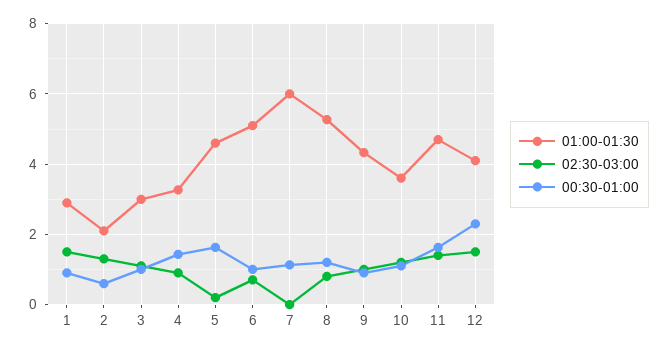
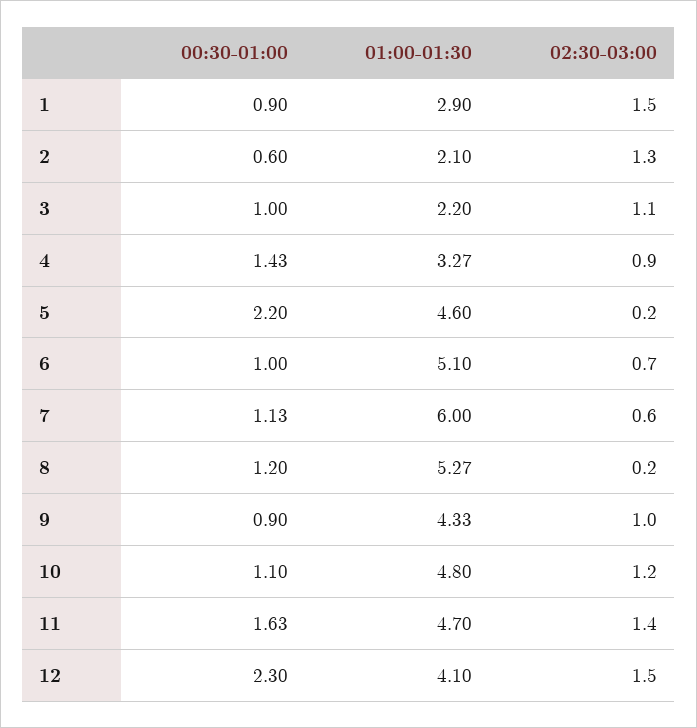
01:00-01:30, 3: 3 -> 2.2
00:30-01:00, 5: 1.6 -> 2.2
02:30-03:00, 7: 0 -> 0.6
02:30-03:00, 8: 0.8 -> 0.2
01:00-01:30, 10: 3.6 -> 4.8

